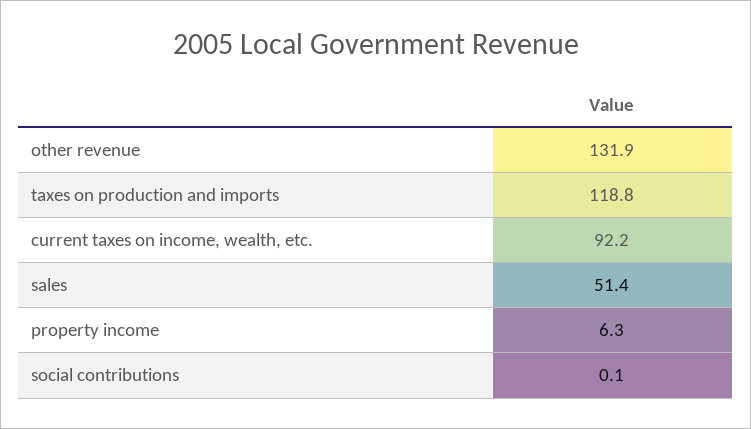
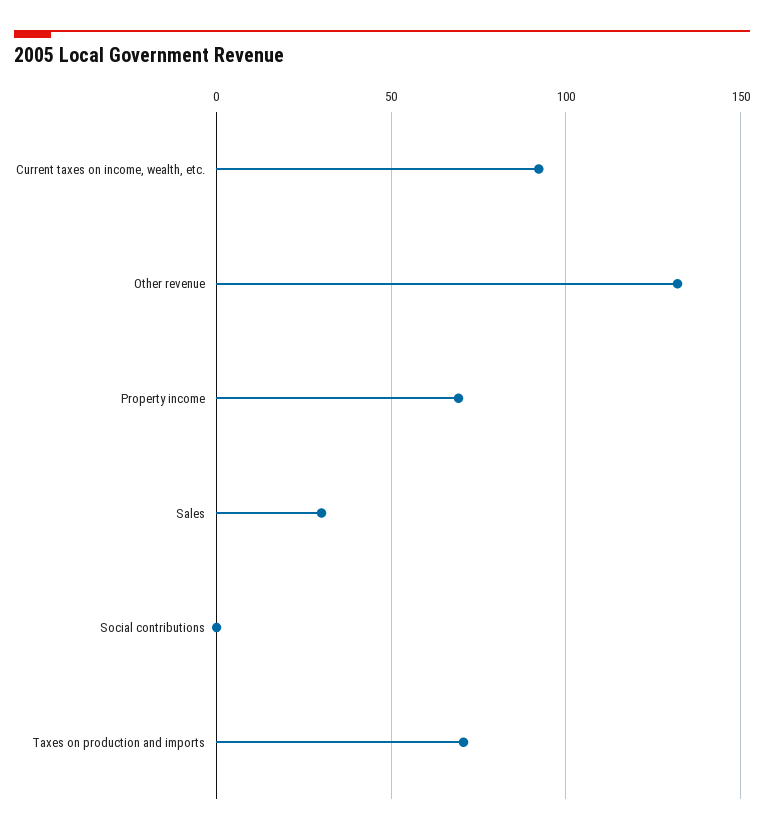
taxes on production and imports: 118.8 -> 70
sales: 51.4 -> 30
property income: 6.3 -> 70

